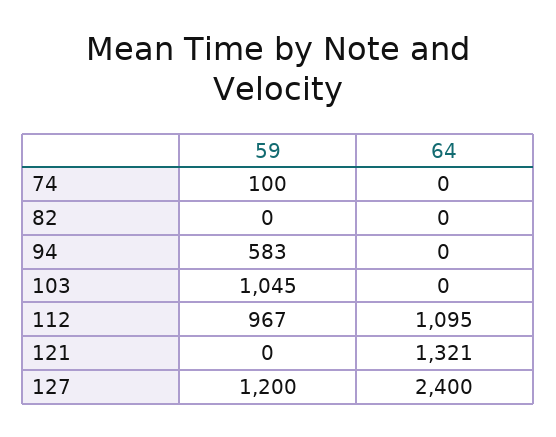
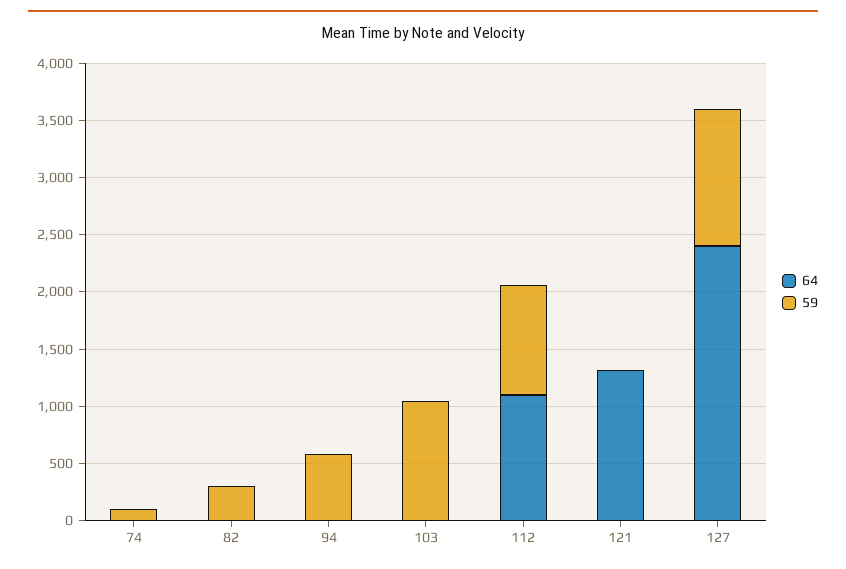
59, 82: 0 -> 300

